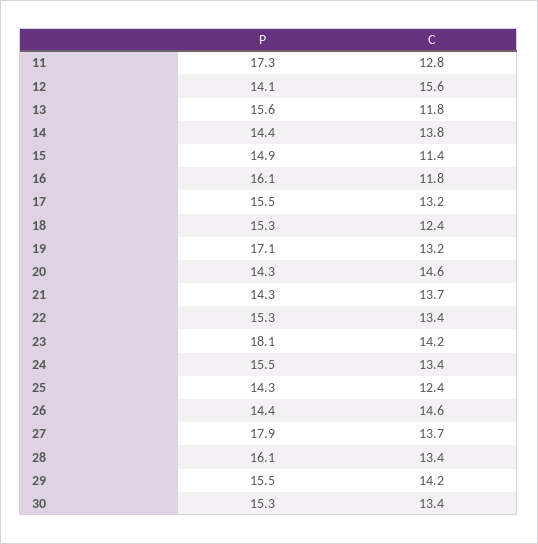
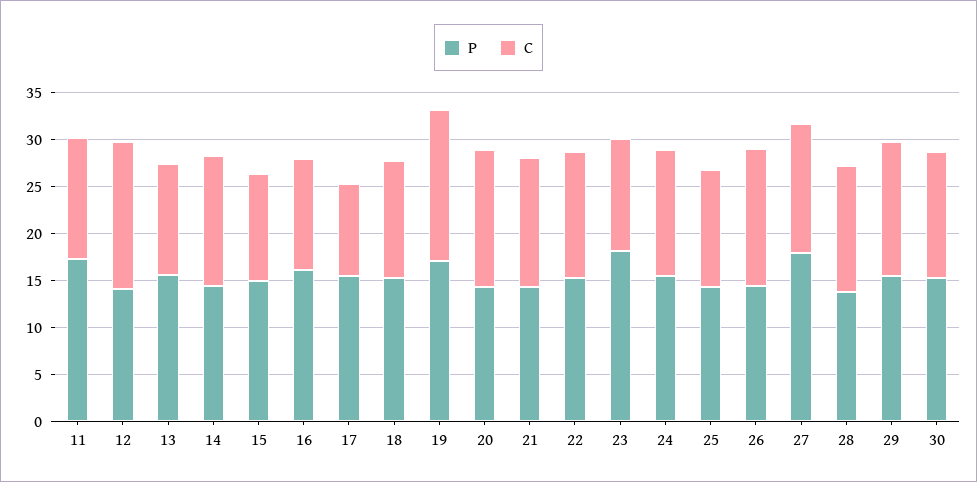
C, 17: 13.2 -> 10
C, 19: 13.2 -> 16
C, 23: 14.2 -> 12
P, 28: 16.1 -> 14

